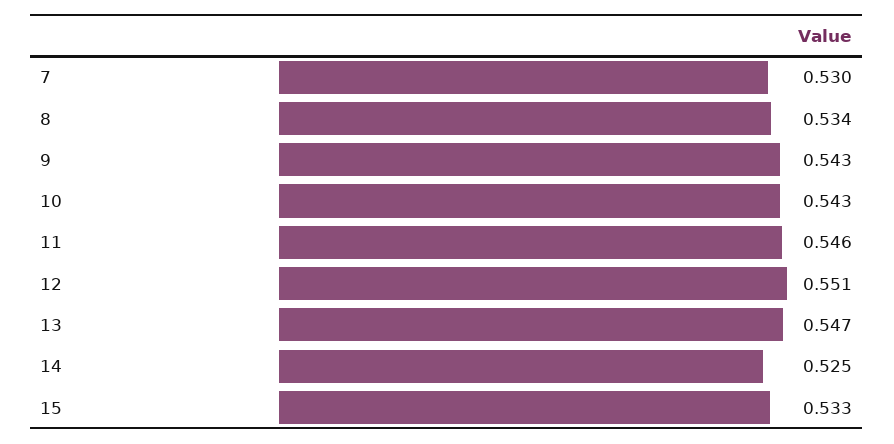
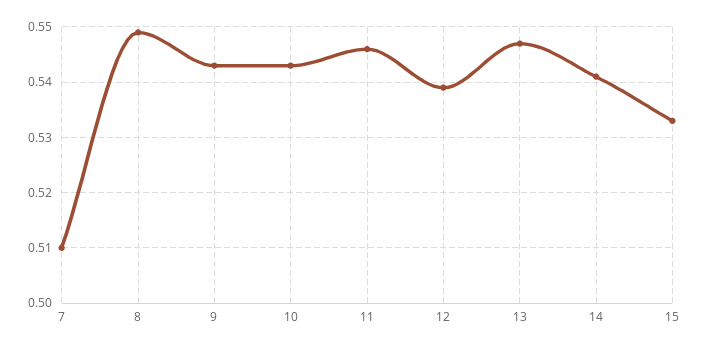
7: 0.53 -> 0.51
8: 0.534 -> 0.55
12: 0.551 -> 0.54
14: 0.525 -> 0.54

